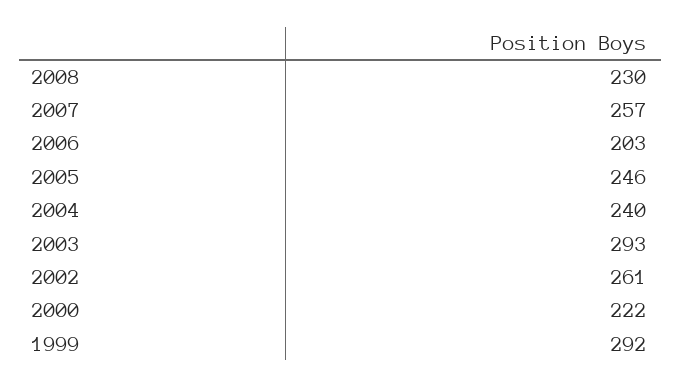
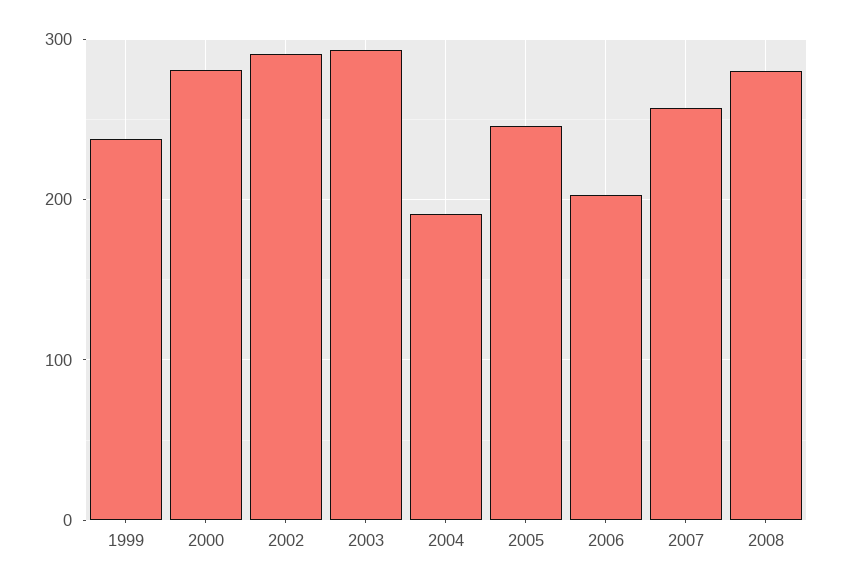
2008: 230 -> 280
2004: 240 -> 190
2002: 261 -> 290
2000: 222 -> 280
1999: 292 -> 240

